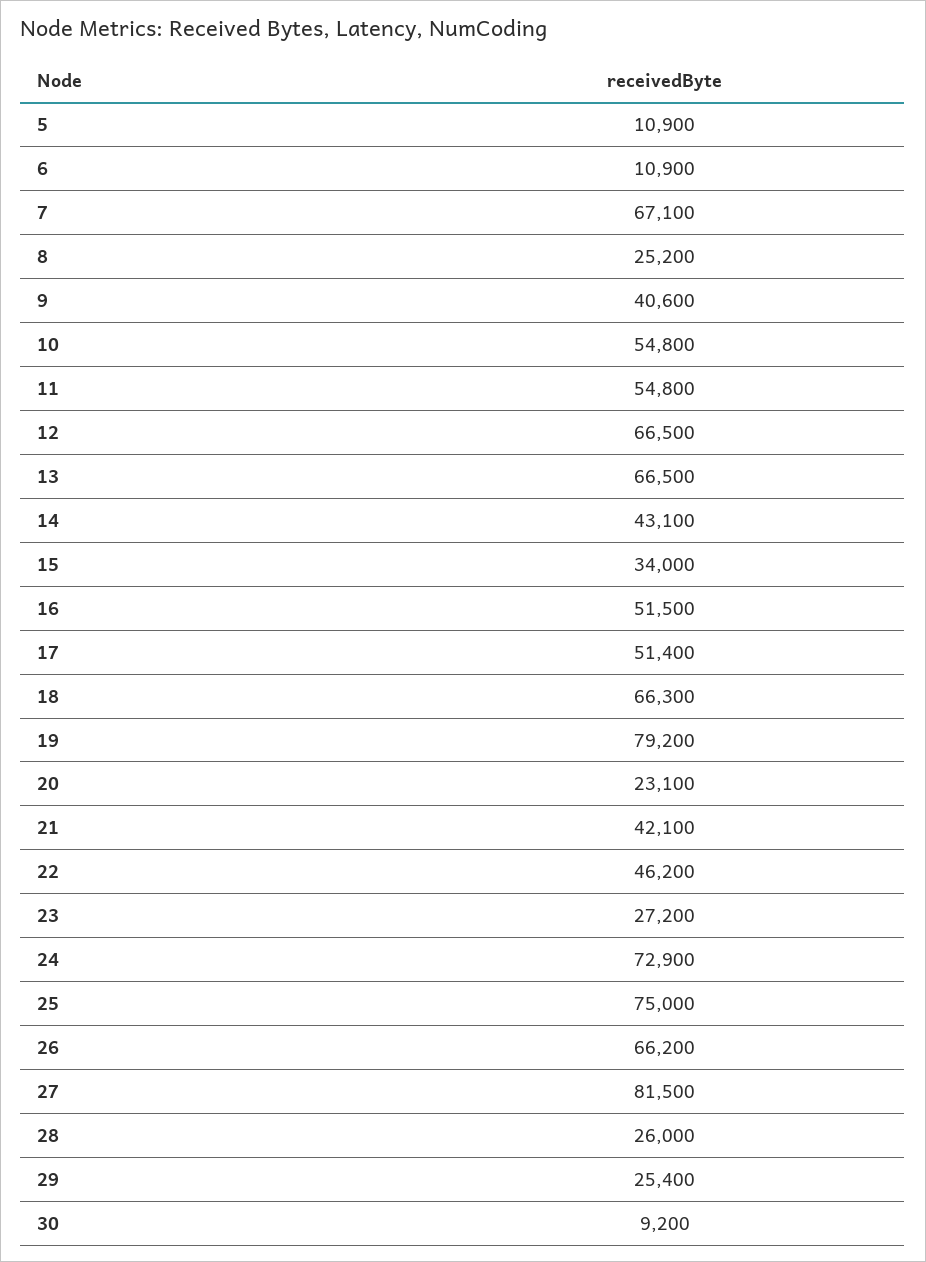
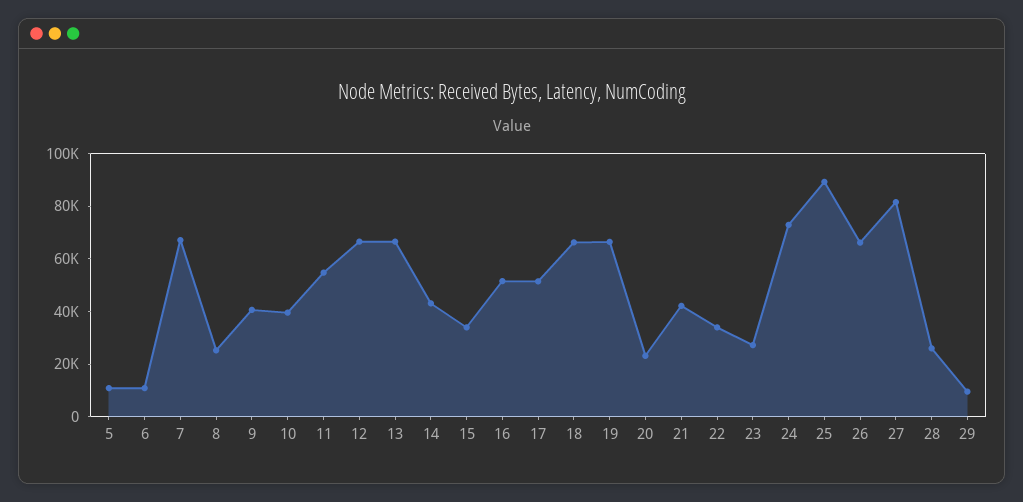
10: 54800 -> 40000
19: 79200 -> 65000
22: 46200 -> 35000
25: 75000 -> 90000
29: 25400 -> 10000
30: 9200 -> none

